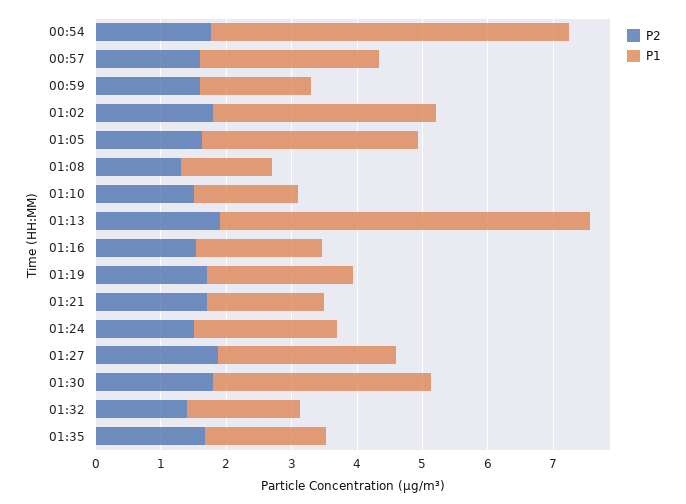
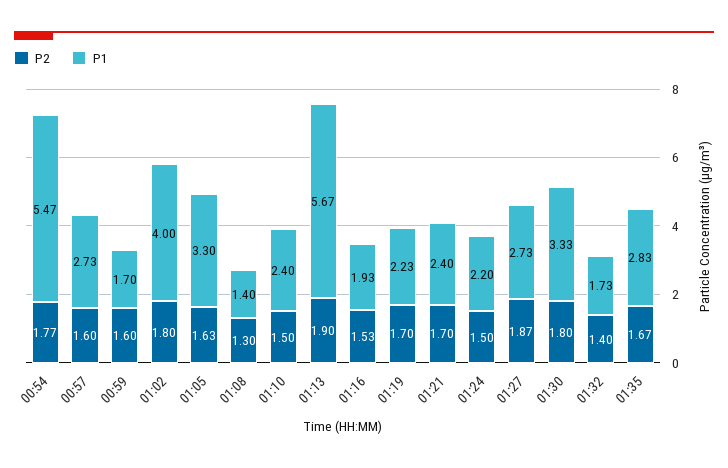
P1, 01:02: 3.4 -> 4
P1, 01:10: 1.6 -> 2.4
P1, 01:21: 1.8 -> 2.4
P1, 01:35: 1.8 -> 2.83

